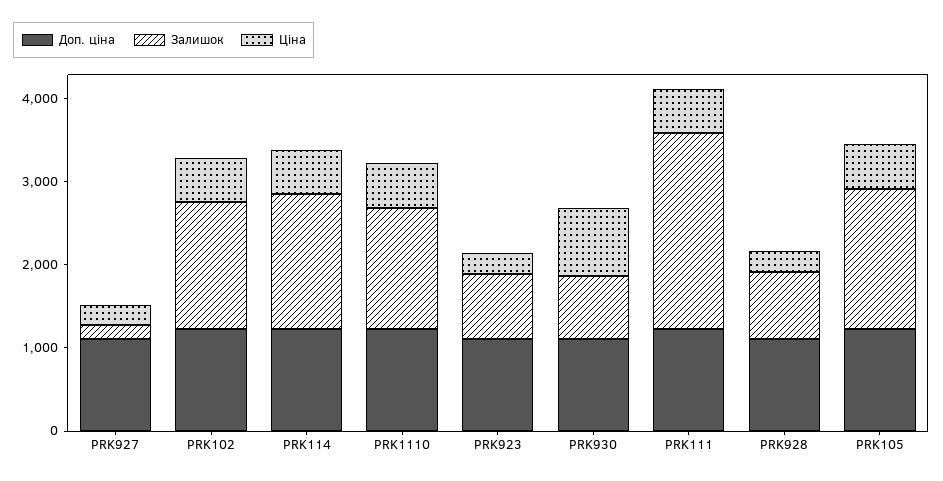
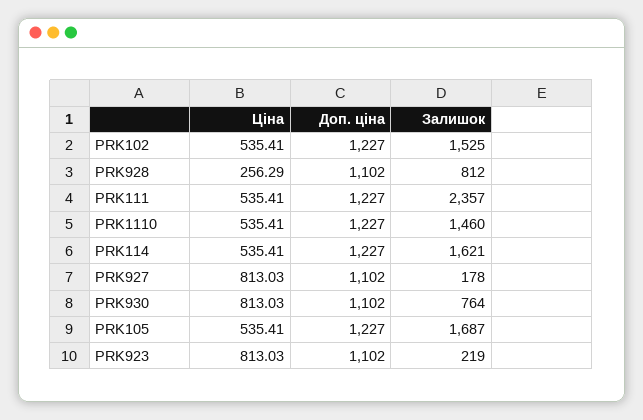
Ціна, PRK927: 200 -> 813.03
Залишок, PRK923: 800 -> 219
Ціна, PRK923: 200 -> 813.03

